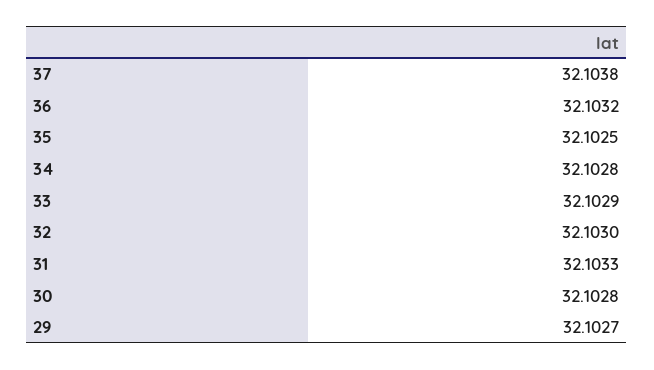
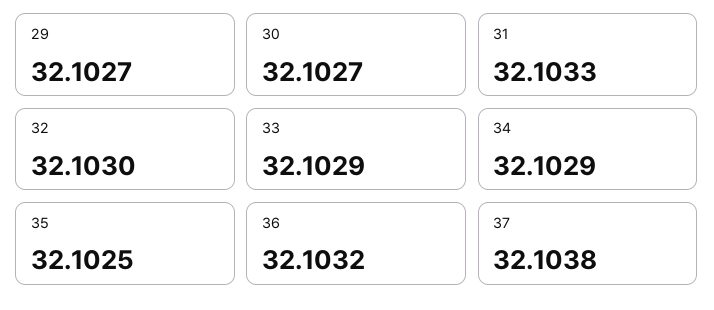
34: 32.1028 -> 32.1029
30: 32.1028 -> 32.1027

